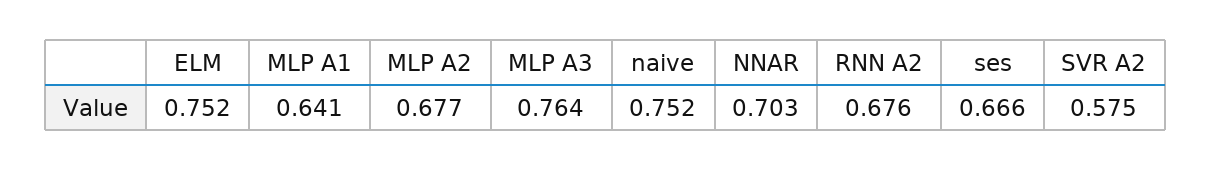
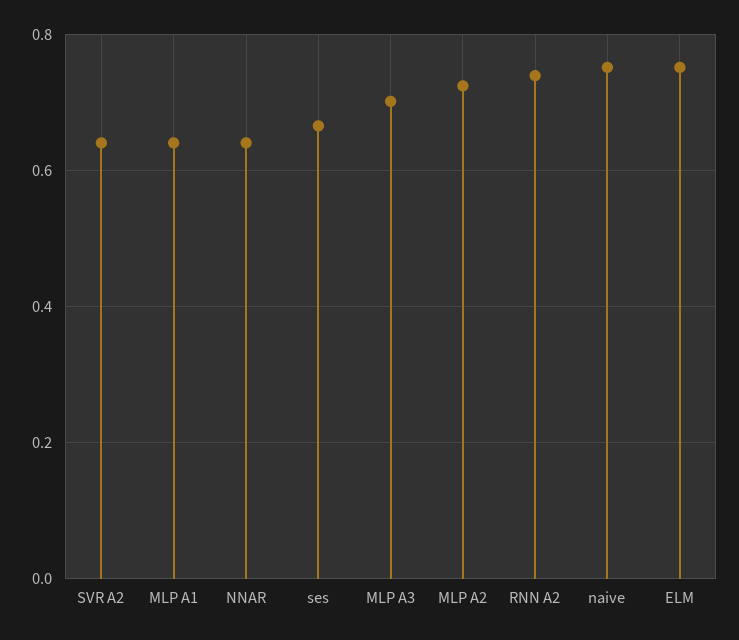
MLP A2: 0.677 -> 0.72
MLP A3: 0.764 -> 0.7
NNAR: 0.703 -> 0.64
RNN A2: 0.676 -> 0.74
SVR A2: 0.575 -> 0.64

